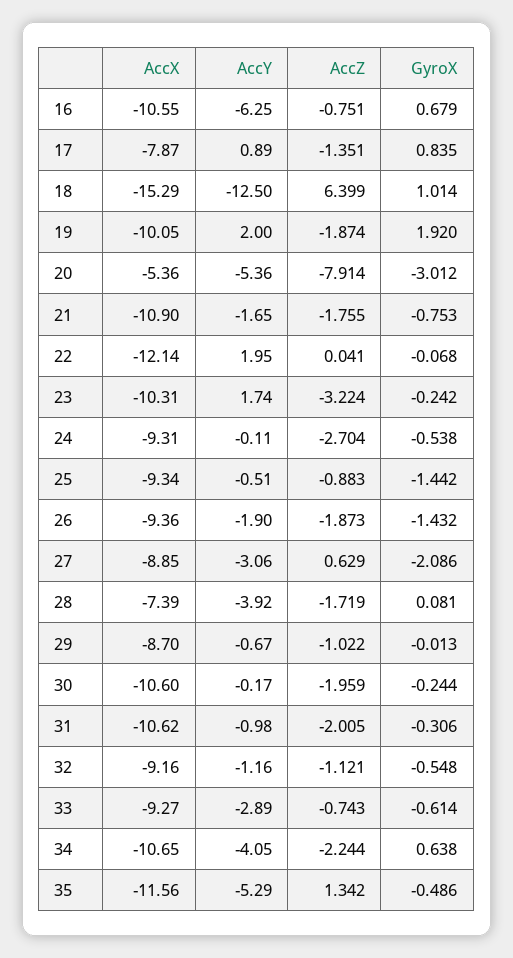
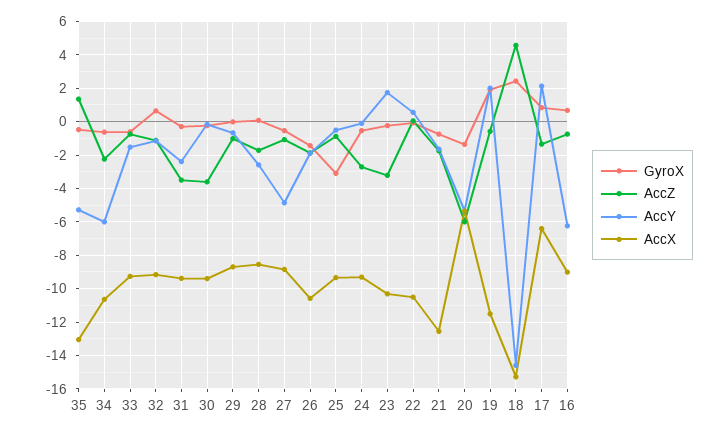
AccX, 16: -10.55 -> -9
AccX, 17: -7.87 -> -6.5
AccY, 17: 0.89 -> 2
AccY, 18: -12.5 -> -14.5
AccZ, 18: 6.399 -> 4.5
GyroX, 18: 1.014 -> 2.5
AccX, 19: -10.05 -> -11.5
AccZ, 19: -1.874 -> -0.5
AccZ, 20: -7.914 -> -6
GyroX, 20: -3.012 -> -1.5
AccX, 21: -10.9 -> -12.5
AccX, 22: -12.14 -> -10.5
AccY, 22: 1.95 -> 0.5
GyroX, 25: -1.442 -> -3
AccX, 26: -9.36 -> -10.5
AccY, 27: -3.06 -> -5
AccZ, 27: 0.629 -> -1
GyroX, 27: -2.086 -> -0.5
AccX, 28: -7.39 -> -8.5
AccY, 28: -3.92 -> -2.5
AccX, 30: -10.6 -> -9.5
AccZ, 30: -1.959 -> -3.5
AccX, 31: -10.62 -> -9.5
AccY, 31: -0.98 -> -2.5
AccZ, 31: -2.005 -> -3.5
GyroX, 32: -0.548 -> 0.5
AccY, 33: -2.89 -> -1.5
AccY, 34: -4.05 -> -6
GyroX, 34: 0.638 -> -0.5
AccX, 35: -11.56 -> -13

